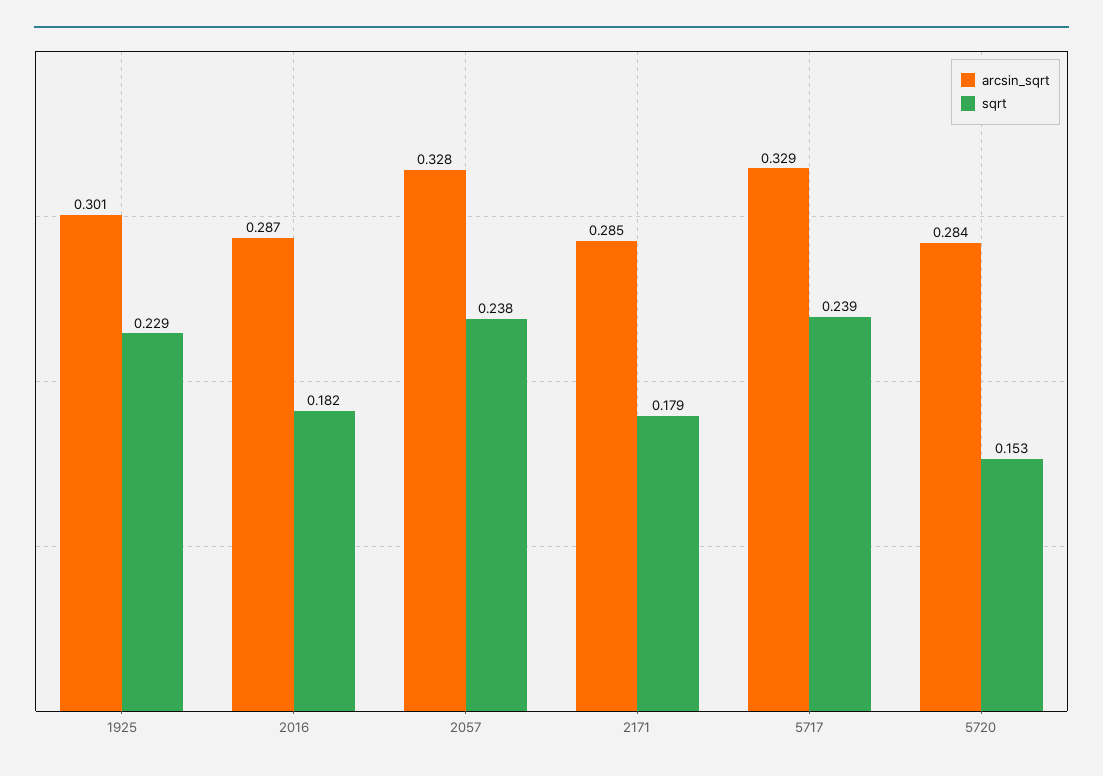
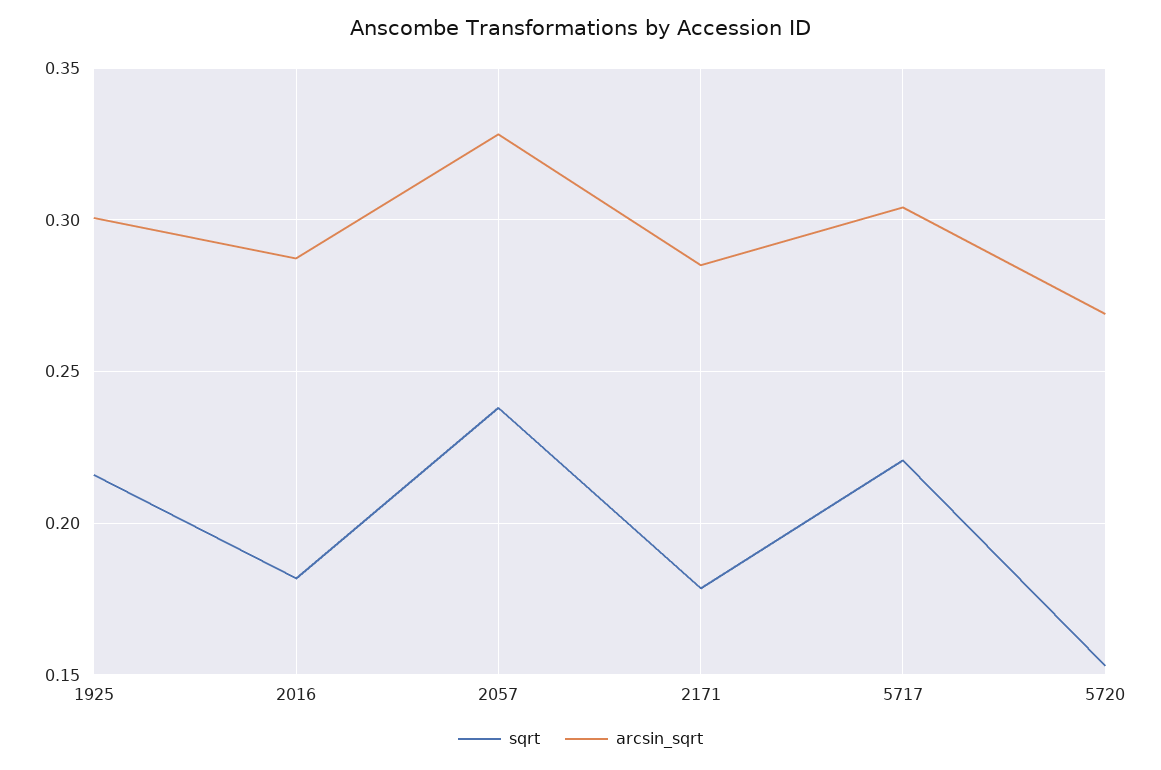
sqrt, 1925: 0.229 -> 0.215
arcsin_sqrt, 5717: 0.329 -> 0.305
sqrt, 5717: 0.239 -> 0.22
arcsin_sqrt, 5720: 0.284 -> 0.27

